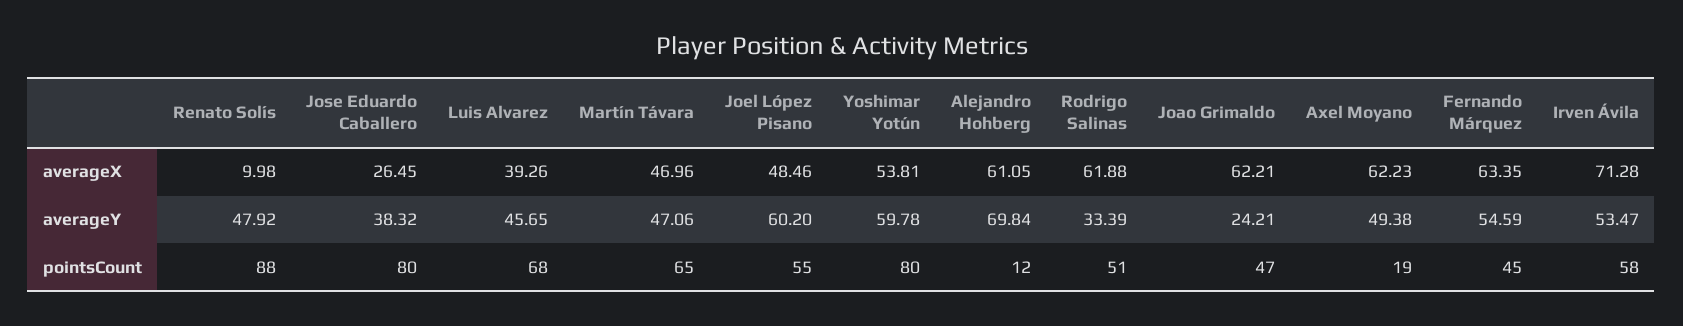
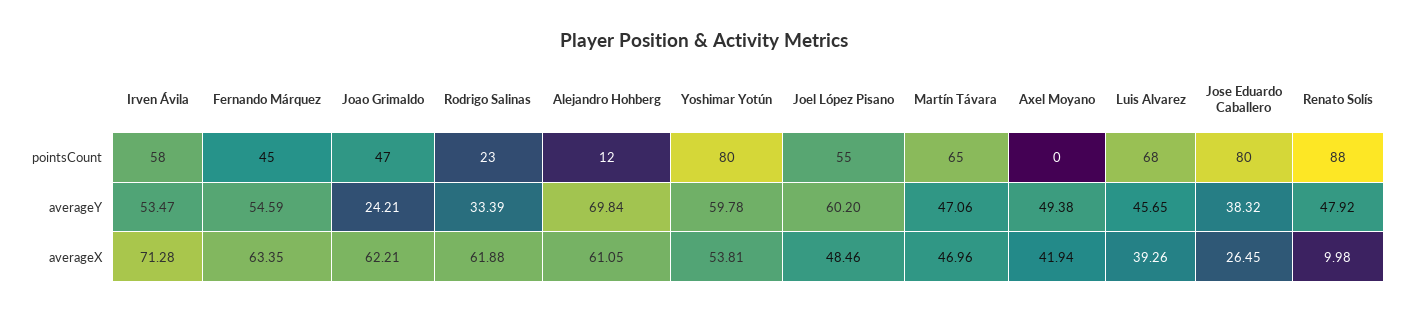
Axel Moyano, averageX: 62.23 -> 41.94
Rodrigo Salinas, pointsCount: 51 -> 23
Axel Moyano, pointsCount: 19 -> 0

